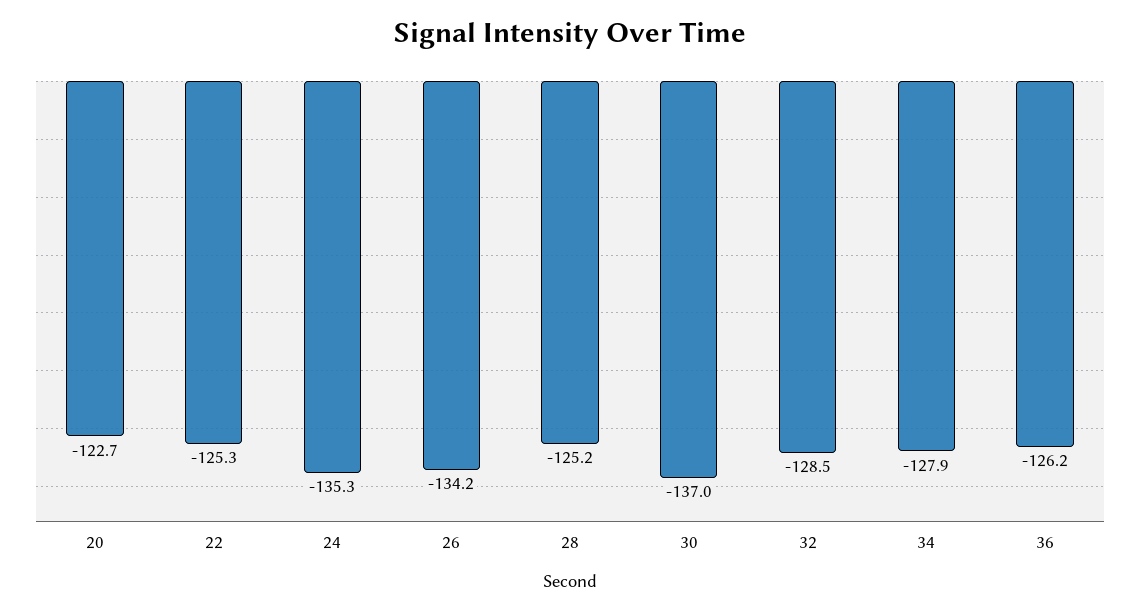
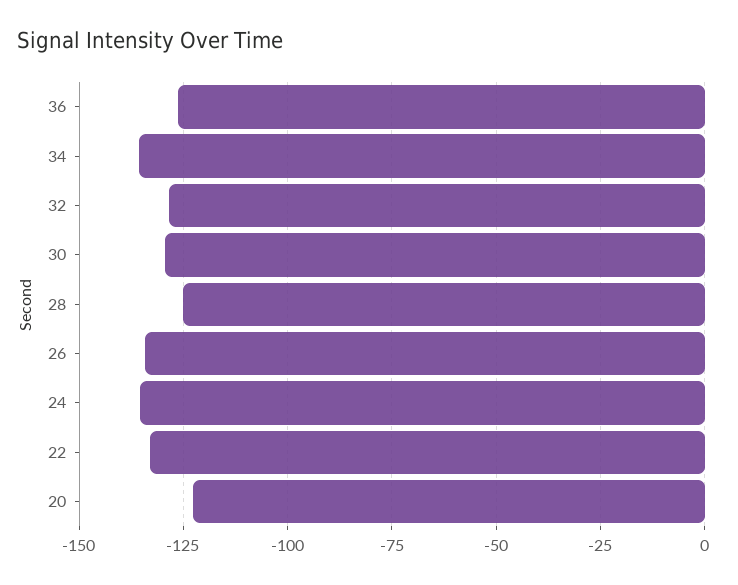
22: -125.3 -> -132.5
30: -137 -> -130
34: -127.9 -> -135

